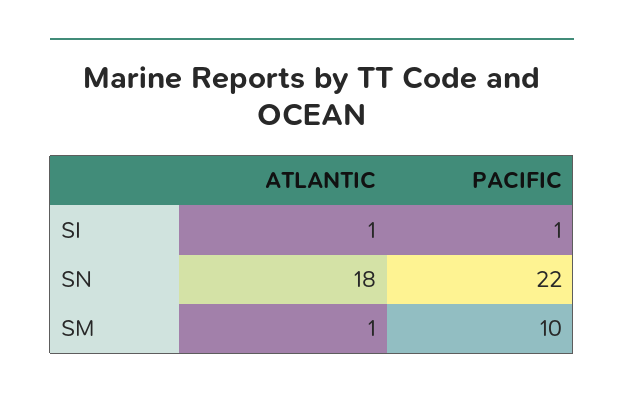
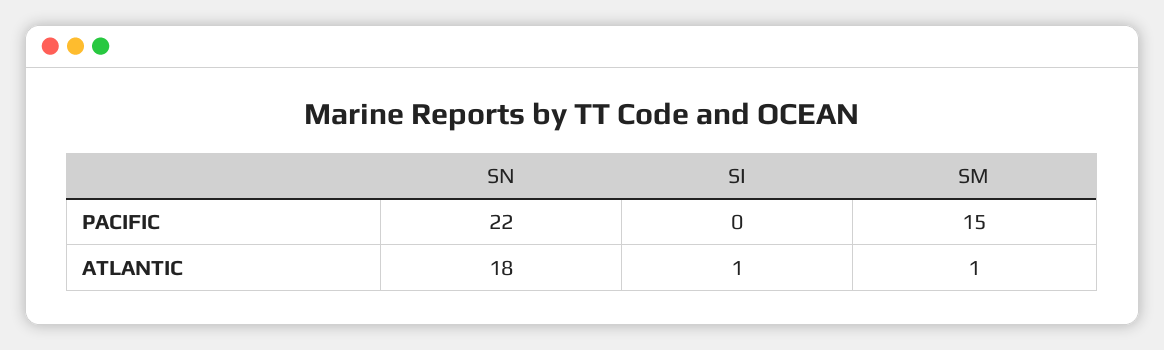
PACIFIC, SI: 1 -> 0
PACIFIC, SM: 10 -> 15

